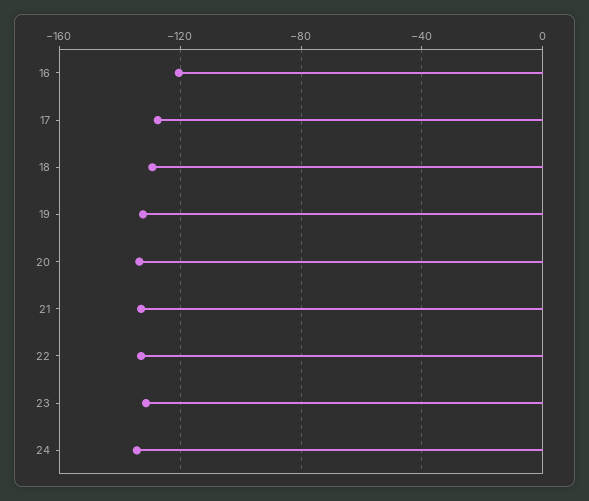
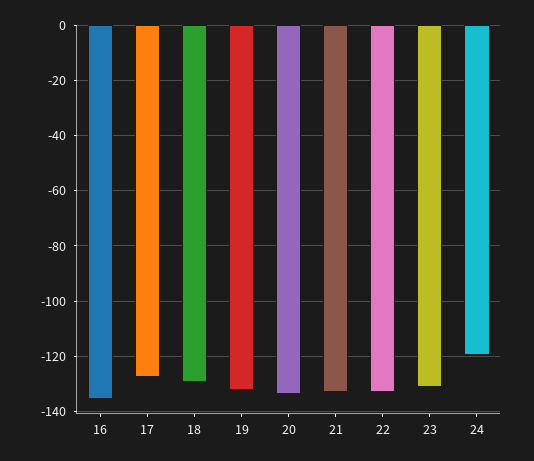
16: -120 -> -135
24: -135 -> -120

